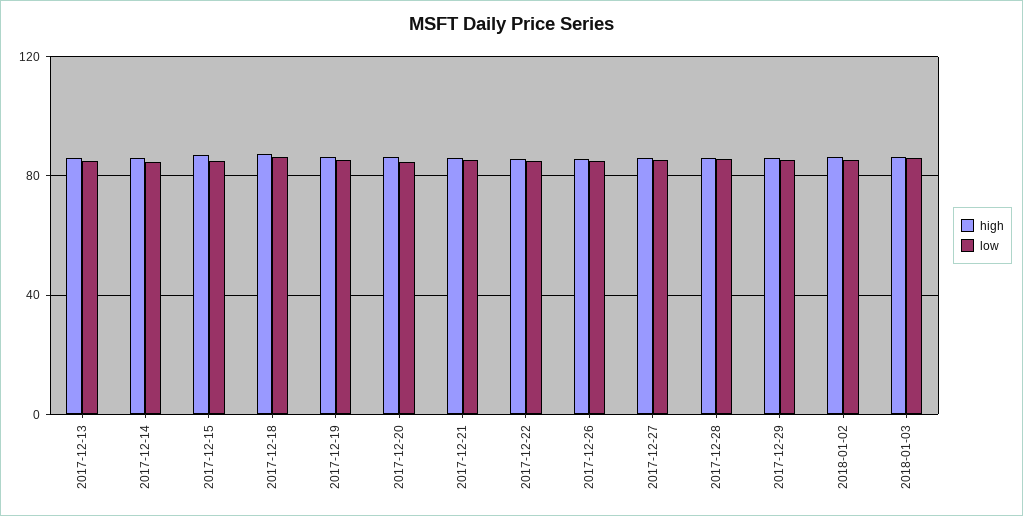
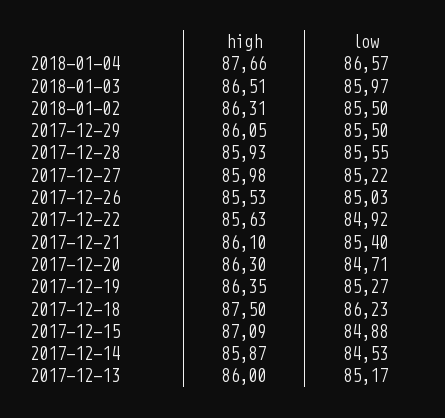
high, 2018-01-04: none -> 87.66
low, 2018-01-04: none -> 86.57

